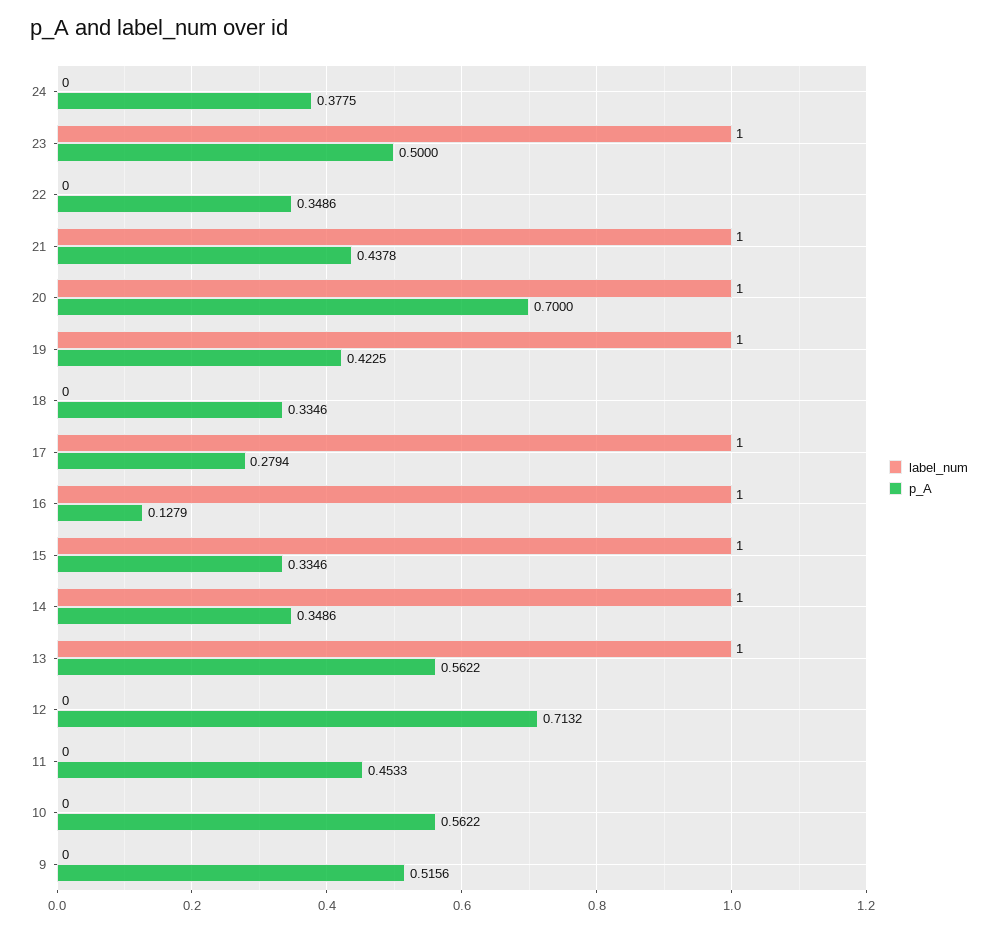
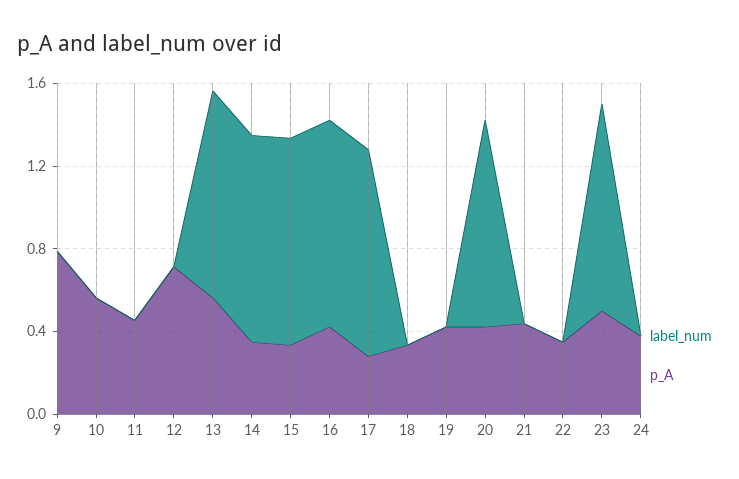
label_num, 21: 1 -> 0
p_A, 20: 0.7 -> 0.4
label_num, 19: 1 -> 0
p_A, 16: 0.1279 -> 0.4
p_A, 9: 0.5156 -> 0.8

